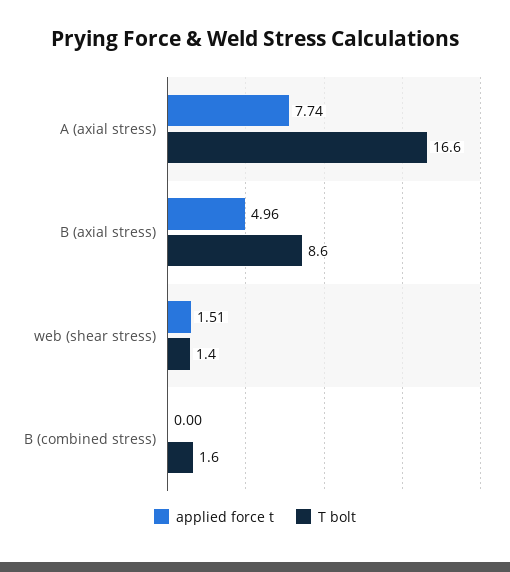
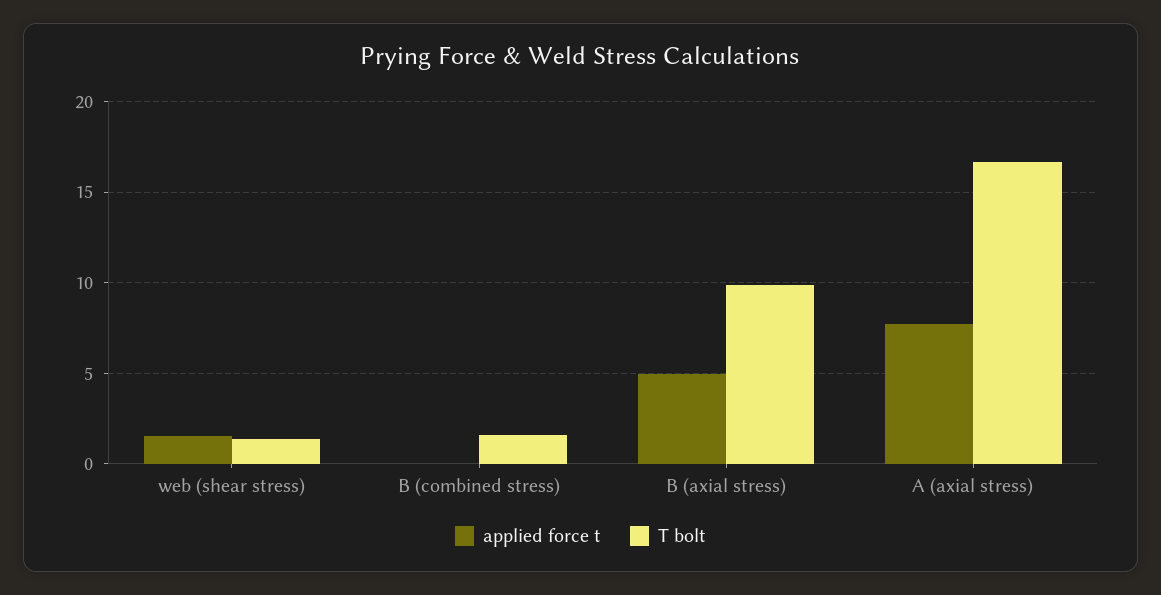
T bolt, B (axial stress): 8.6 -> 10

